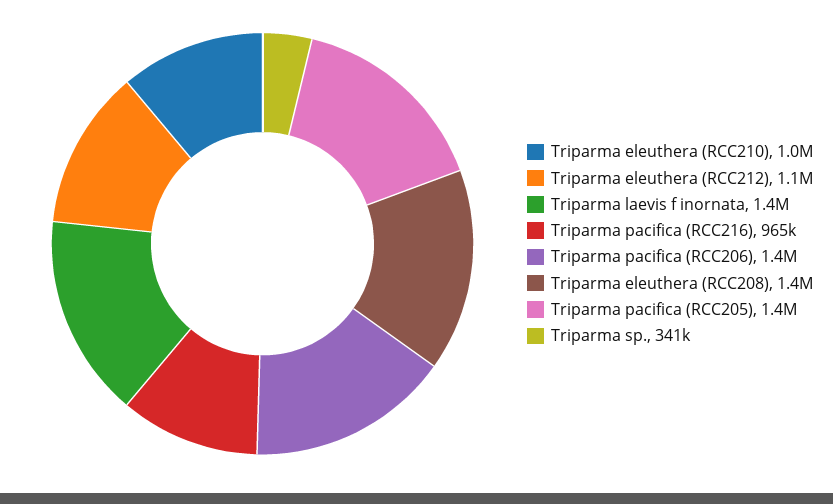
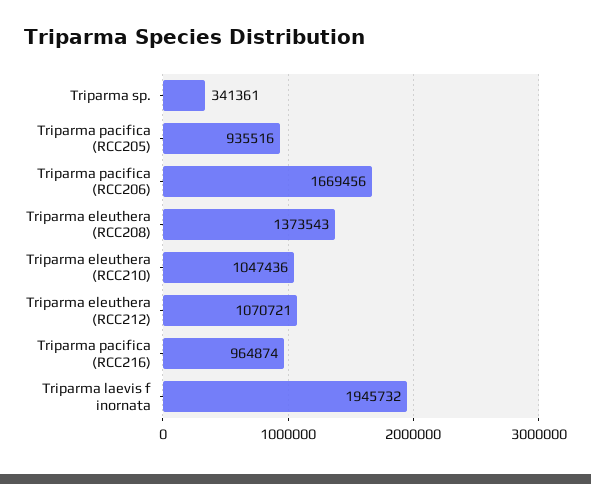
Triparma laevis f inornata: 1400000 -> 1945732
Triparma pacifica (RCC206): 1400000 -> 1669456
Triparma pacifica (RCC205): 1400000 -> 935516

